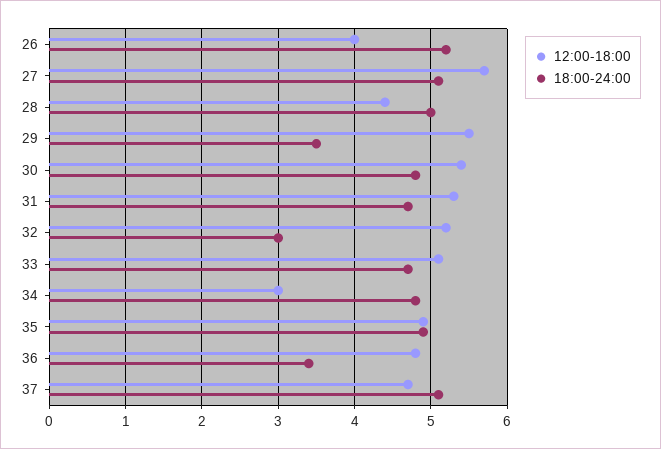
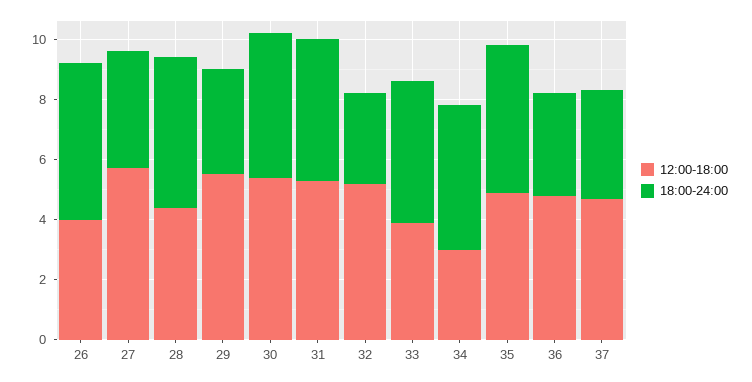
18:00-24:00, 27: 5.1 -> 4
12:00-18:00, 33: 5.1 -> 4
18:00-24:00, 37: 5.1 -> 3.5

